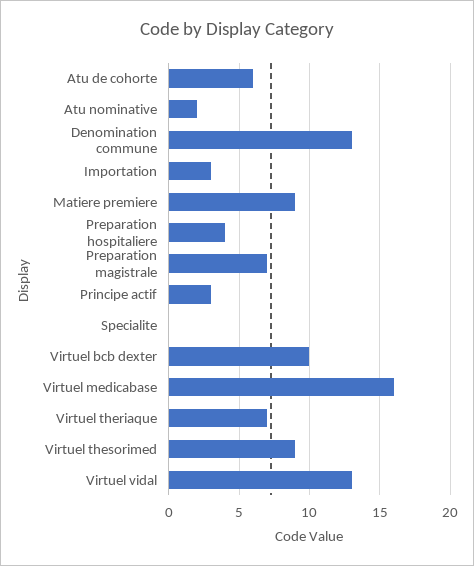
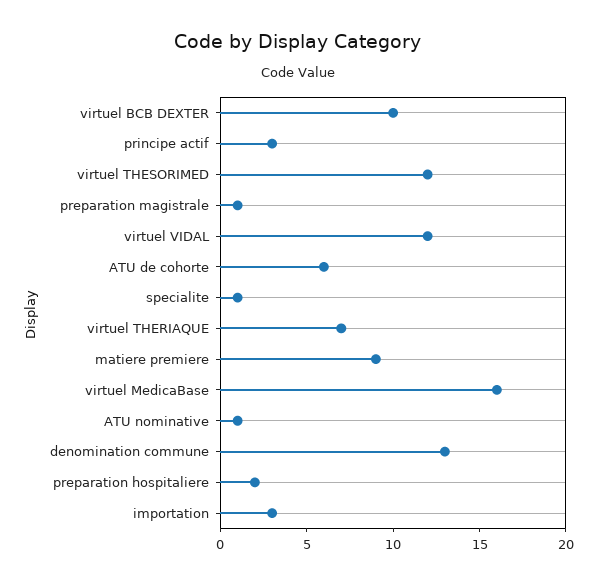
Atu nominative: 2 -> 1
Preparation hospitaliere: 4 -> 2
Preparation magistrale: 7 -> 1
Specialite: 0 -> 1
Virtuel thesorimed: 9 -> 12
Virtuel vidal: 13 -> 12

